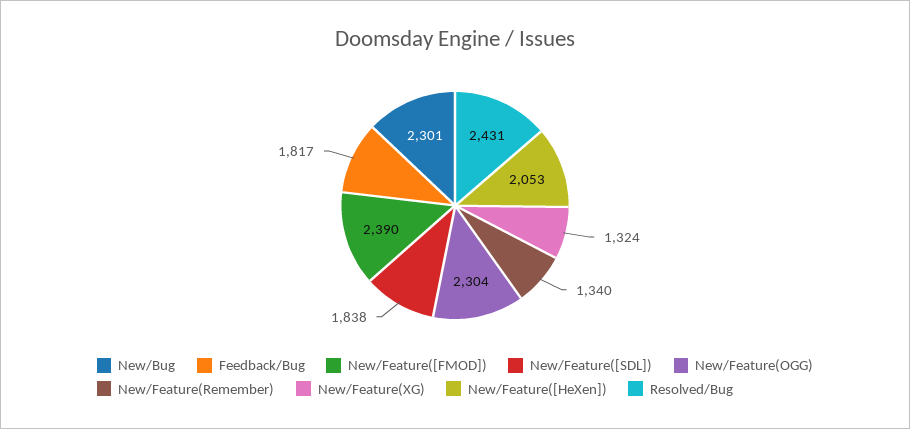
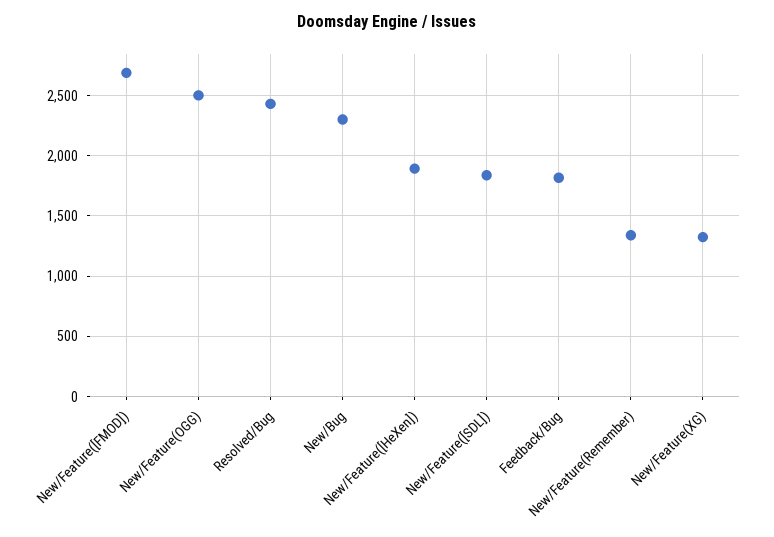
New/Feature([FMOD]): 2390 -> 2700
New/Feature(OGG): 2304 -> 2500
New/Feature([HeXen]): 2053 -> 1900

